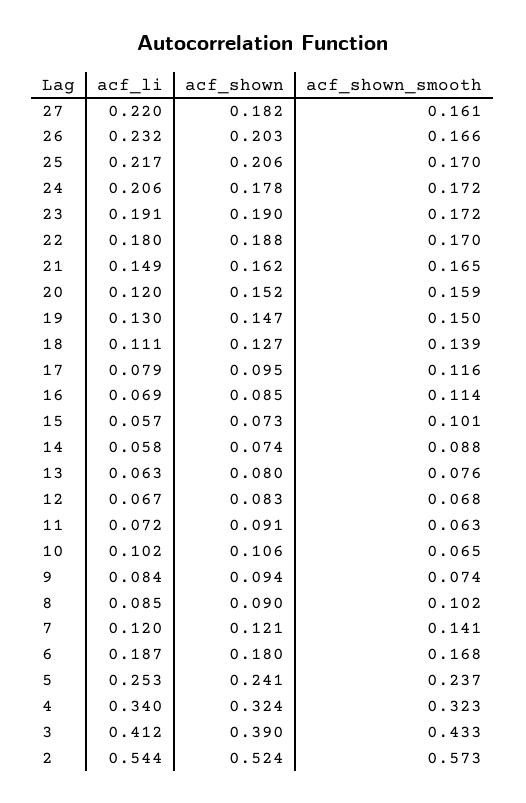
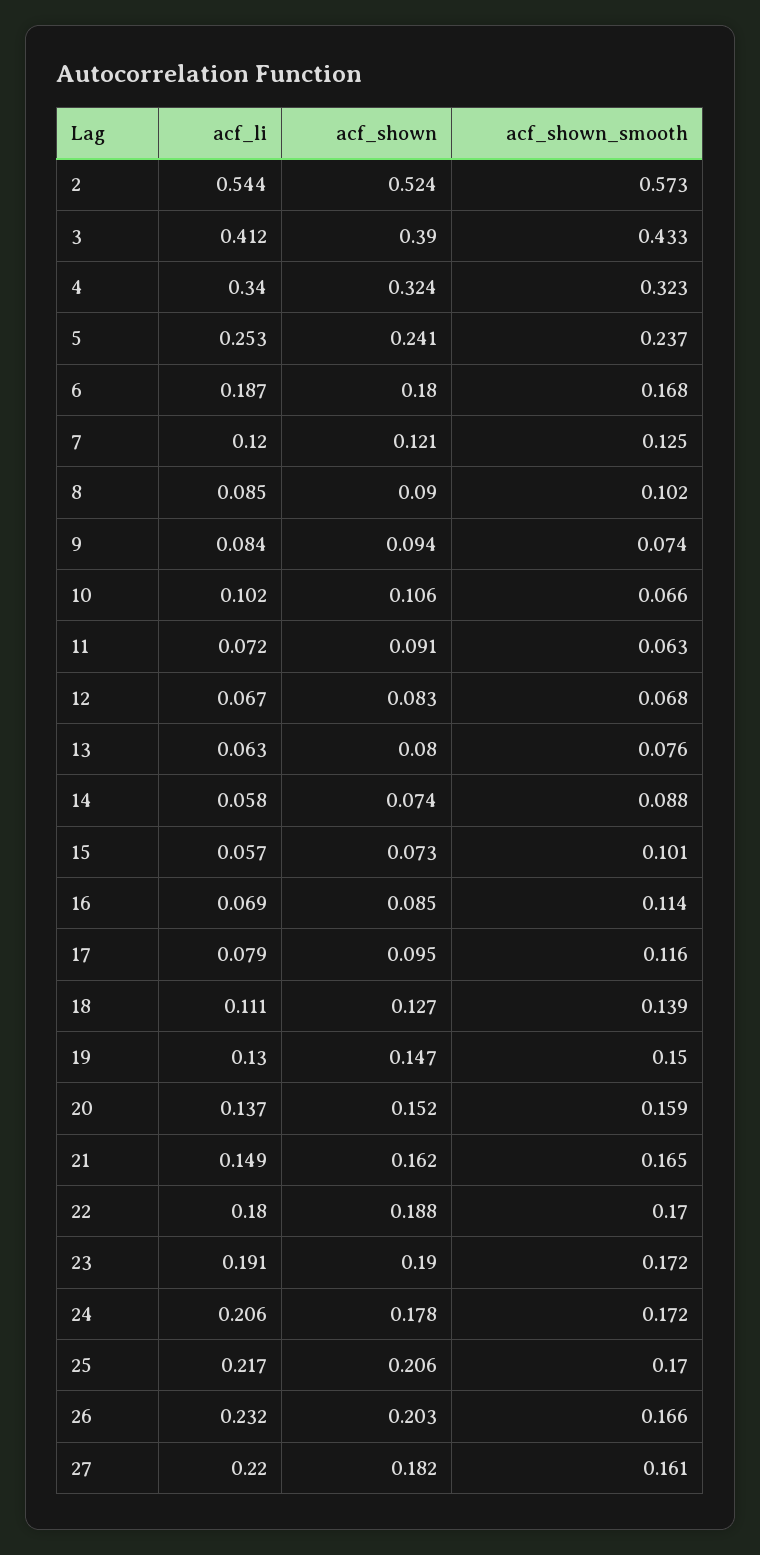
acf_li, 20: 0.12 -> 0.137
acf_shown_smooth, 10: 0.065 -> 0.066
acf_shown_smooth, 7: 0.141 -> 0.125

